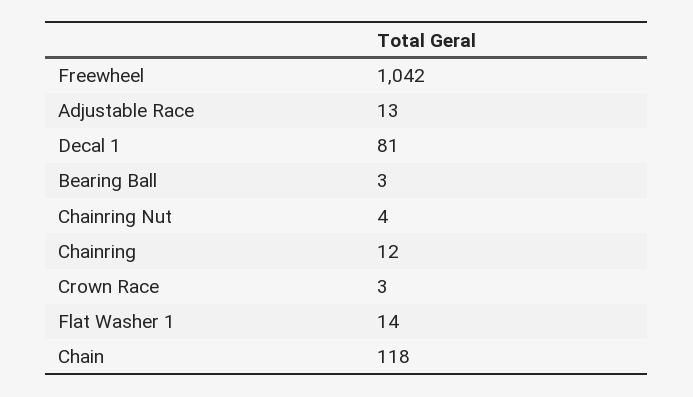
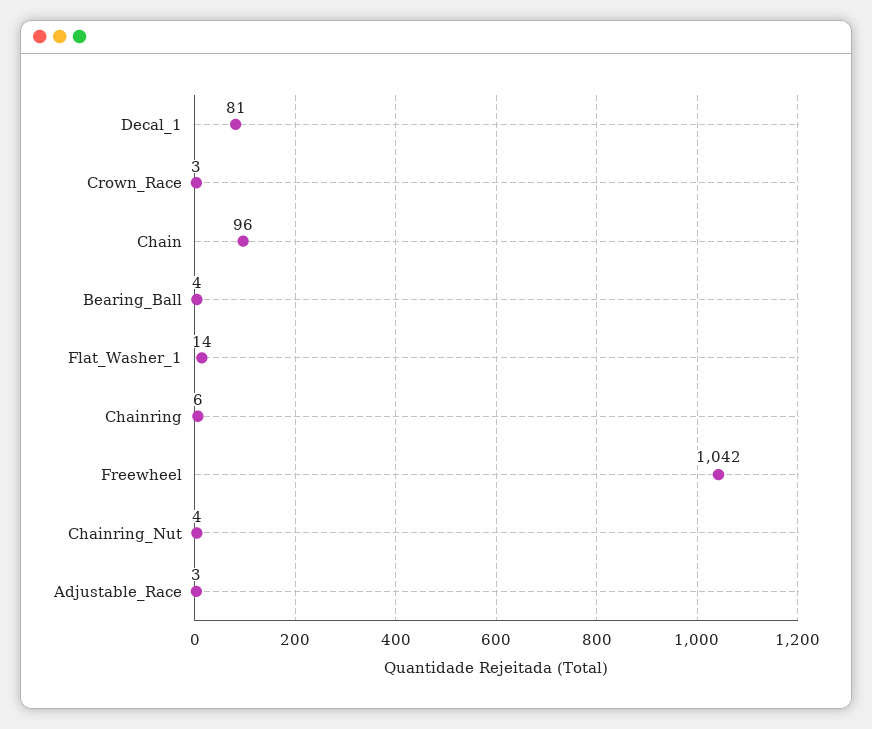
Adjustable Race: 13 -> 3
Bearing Ball: 3 -> 4
Chainring: 12 -> 6
Chain: 118 -> 96

